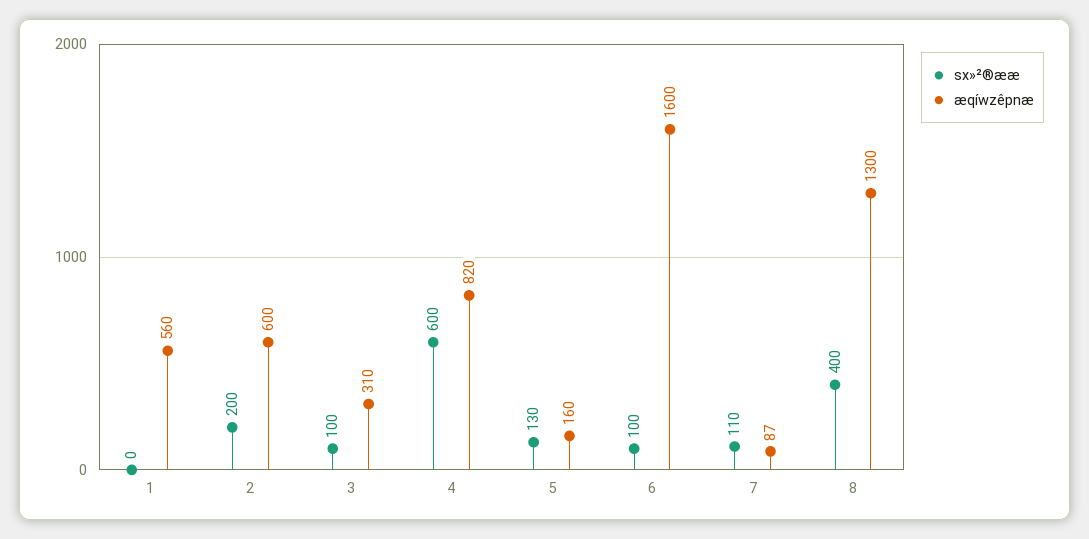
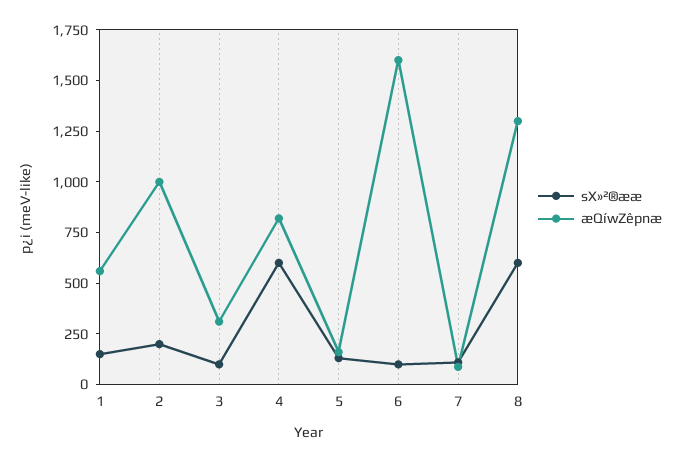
sx»²®ææ, 1: 0 -> 150
æqíwzêpnæ, 2: 600 -> 1000
sx»²®ææ, 8: 400 -> 600

